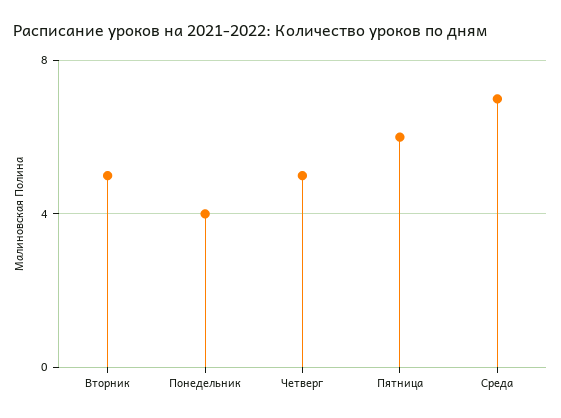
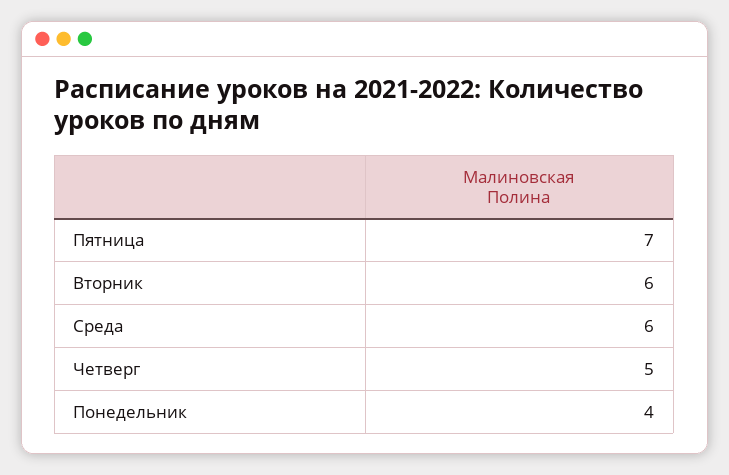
Вторник: 5 -> 6
Пятница: 6 -> 7
Среда: 7 -> 6

